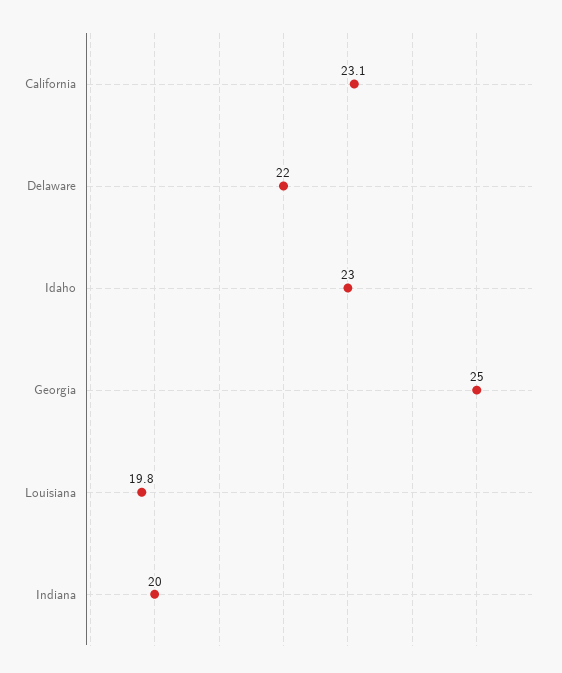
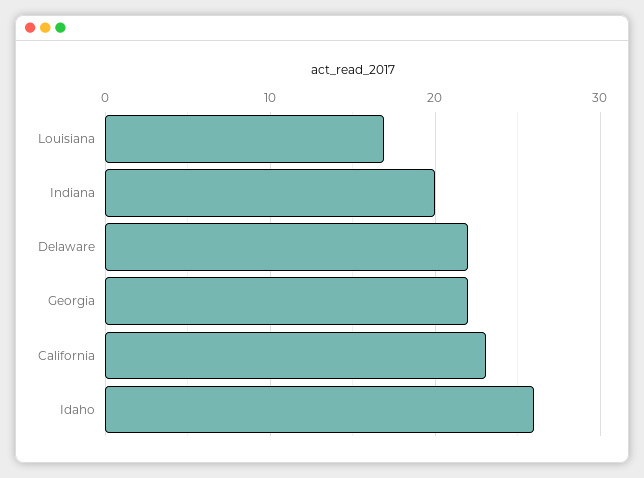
Idaho: 23 -> 26
Georgia: 25 -> 22
Louisiana: 19.8 -> 17

